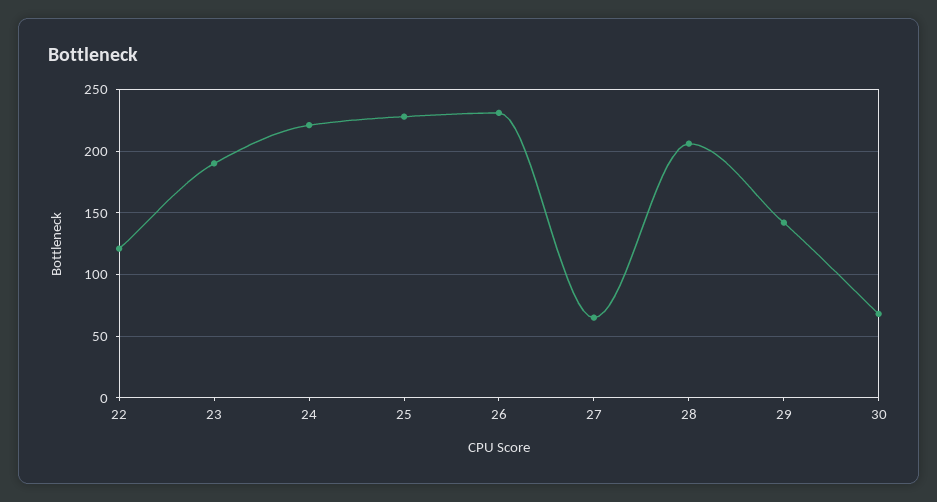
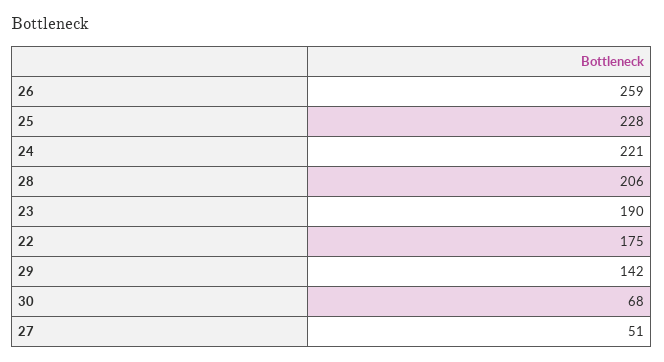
22: 120 -> 175
26: 230 -> 259
27: 65 -> 51

